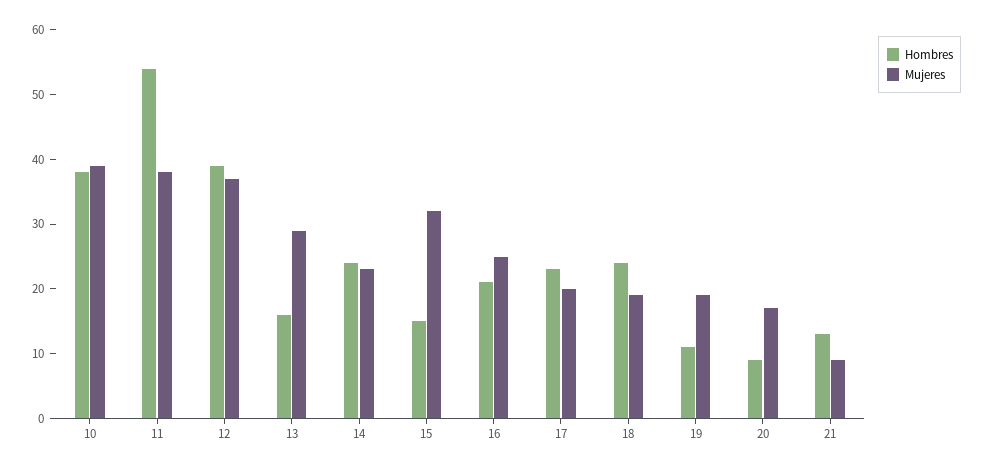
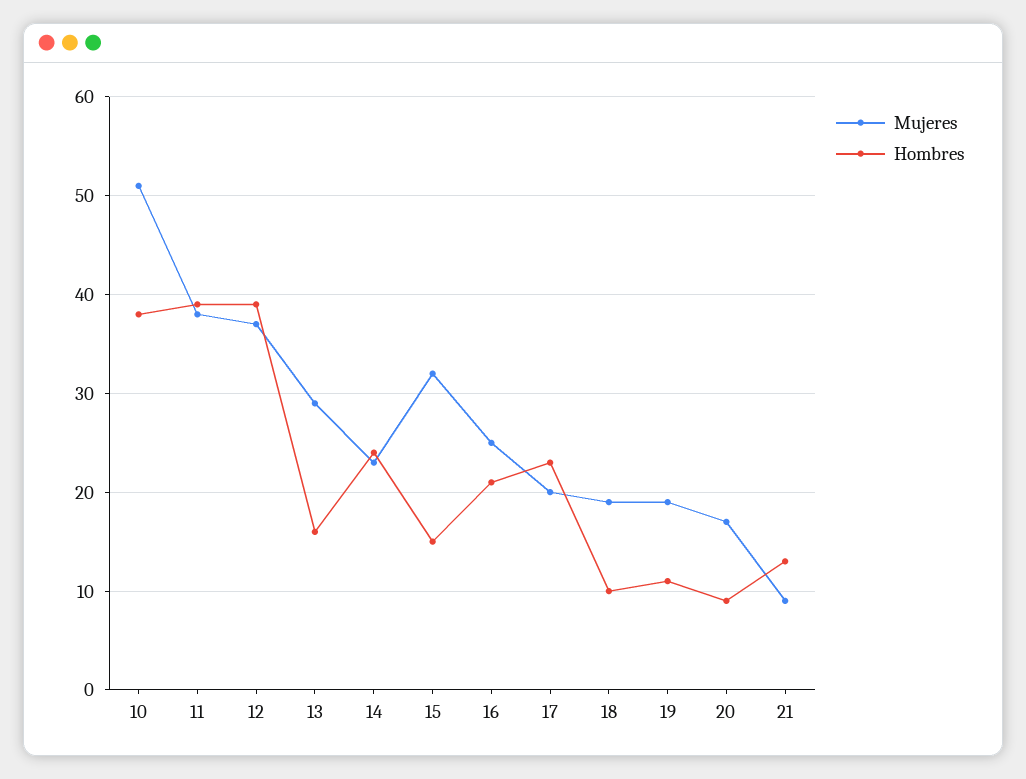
Mujeres, 10: 40 -> 51
Hombres, 11: 55 -> 39
Hombres, 18: 25 -> 10

